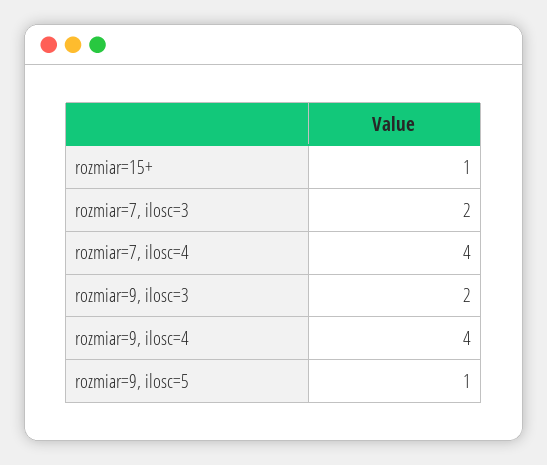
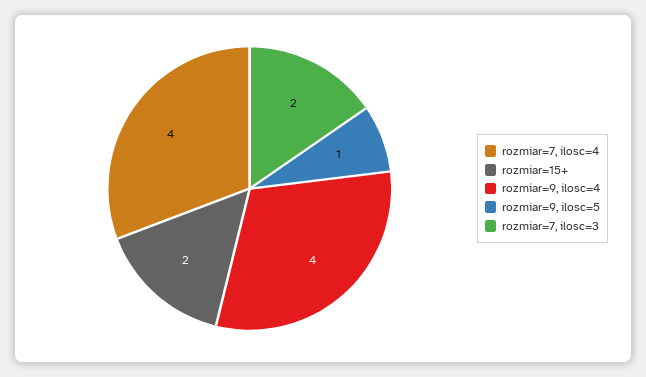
rozmiar=15+: 1 -> 2
rozmiar=9, ilosc=3: 2 -> none

